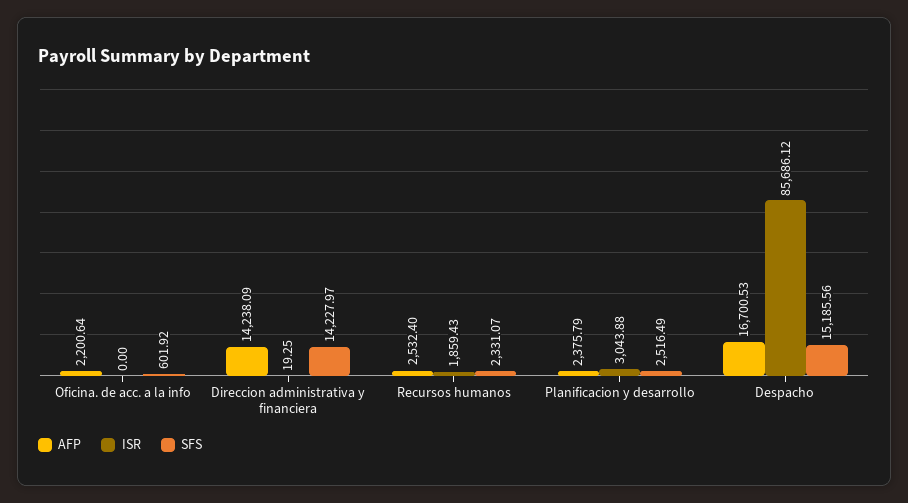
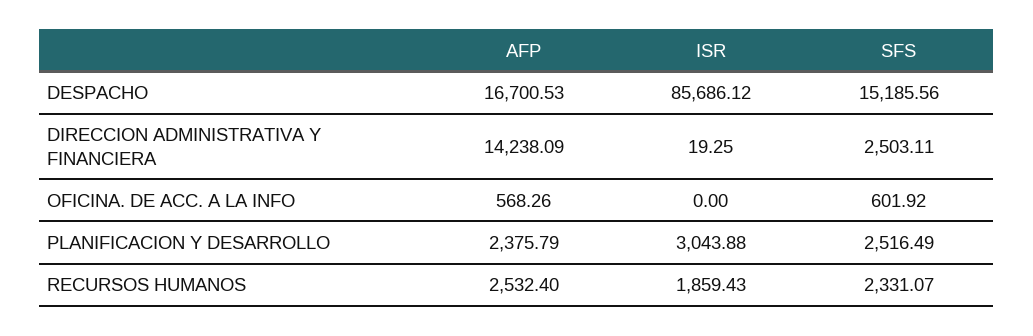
AFP, Oficina. de acc. a la info: 2200.64 -> 568.26
SFS, Direccion administrativa y financiera: 14227.97 -> 2503.11

